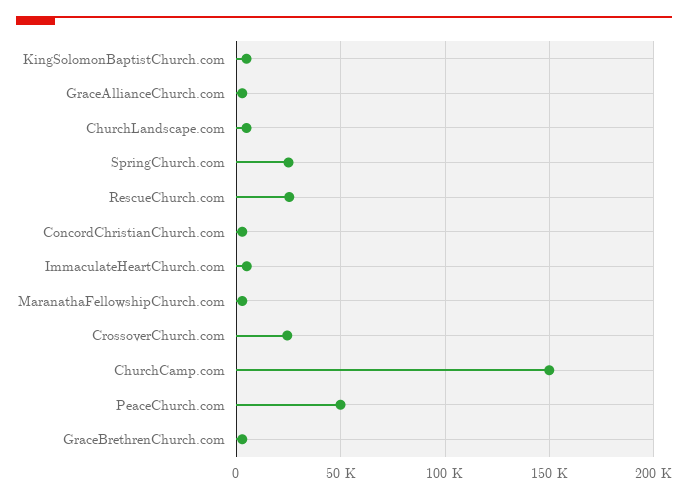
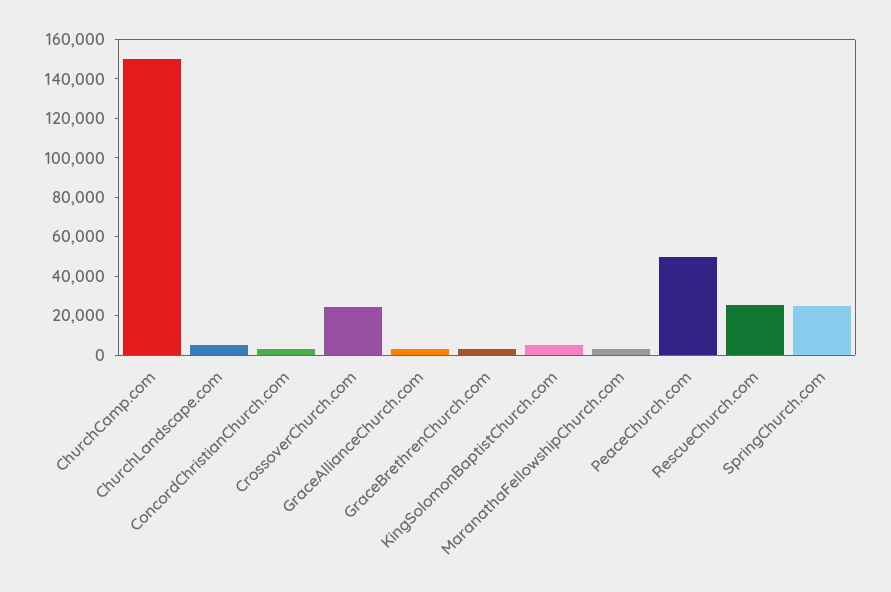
ImmaculateHeartChurch.com: 5000 -> none

